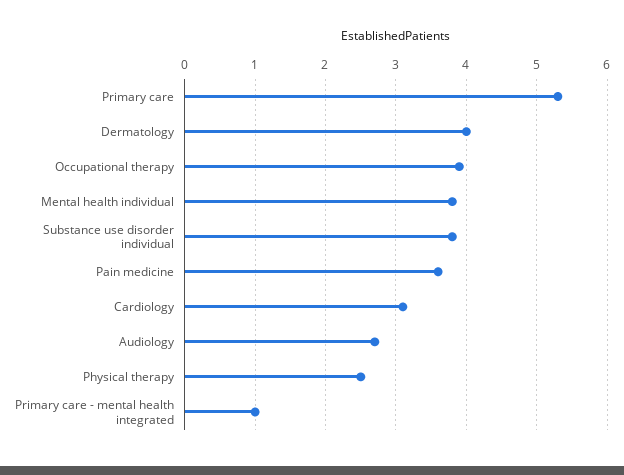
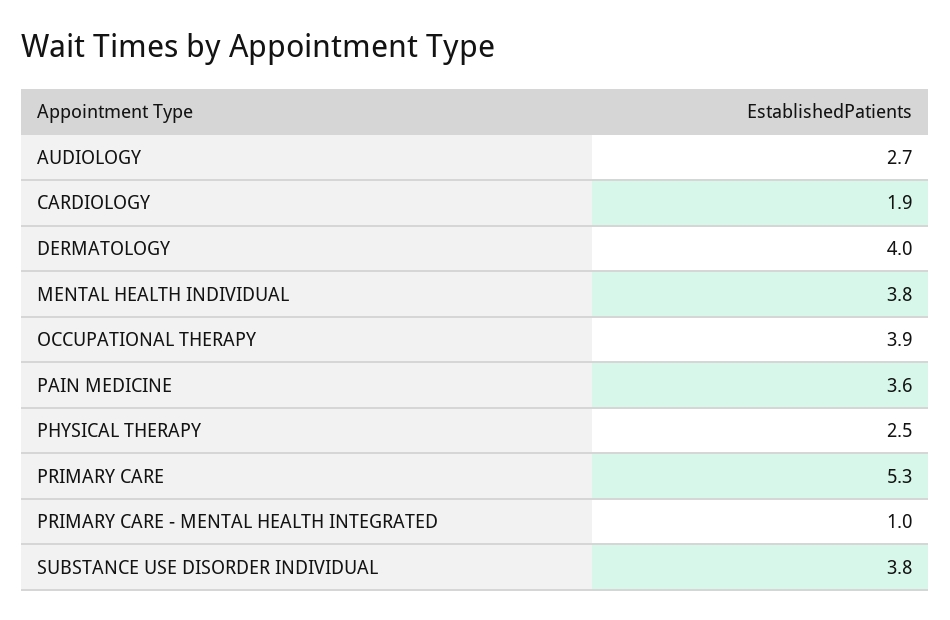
Cardiology: 3.1 -> 1.9

